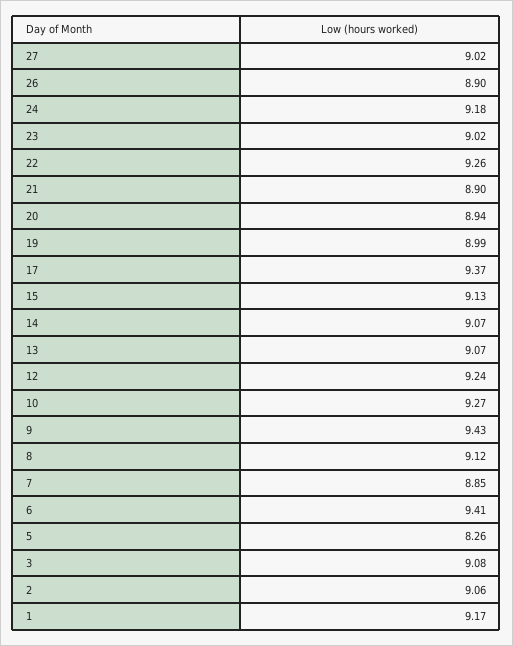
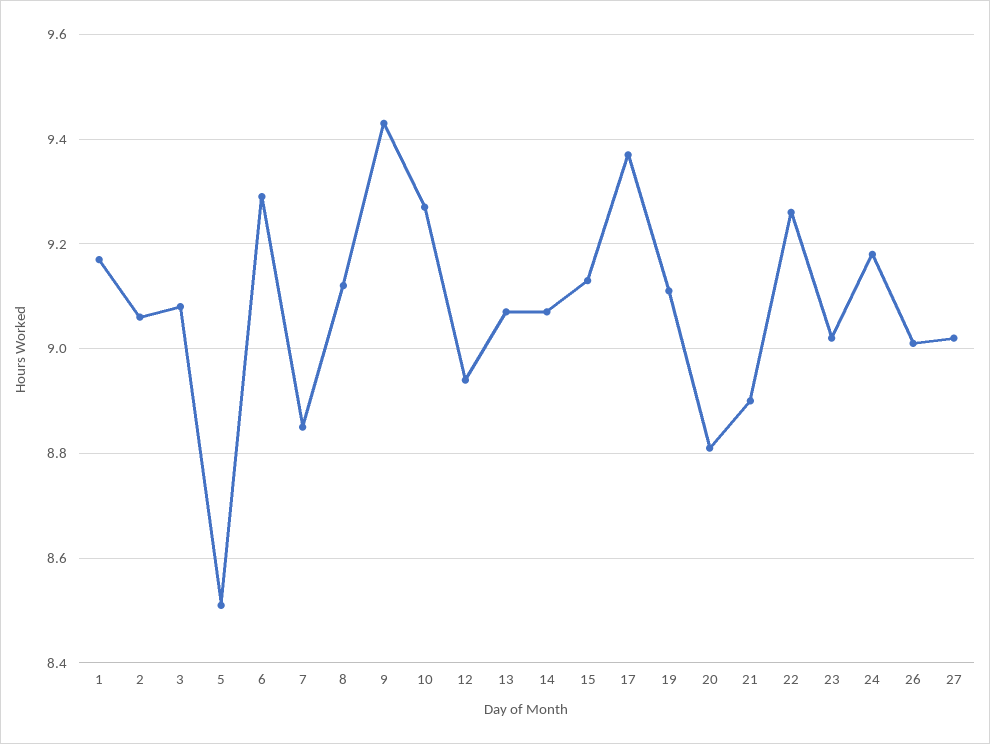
26: 8.9 -> 9
20: 8.94 -> 8.8
19: 8.99 -> 9.1
12: 9.24 -> 8.95
6: 9.41 -> 9.3
5: 8.26 -> 8.5

